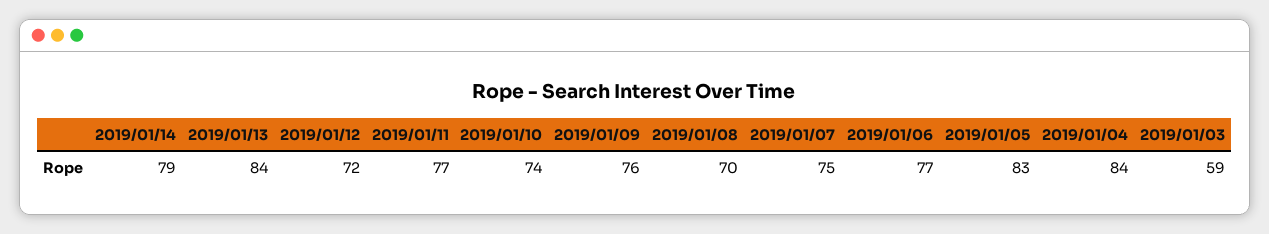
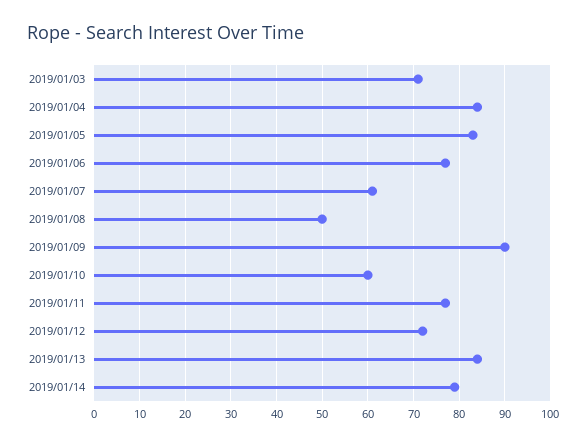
2019/01/10: 74 -> 60
2019/01/09: 76 -> 90
2019/01/08: 70 -> 50
2019/01/07: 75 -> 60
2019/01/03: 59 -> 70

